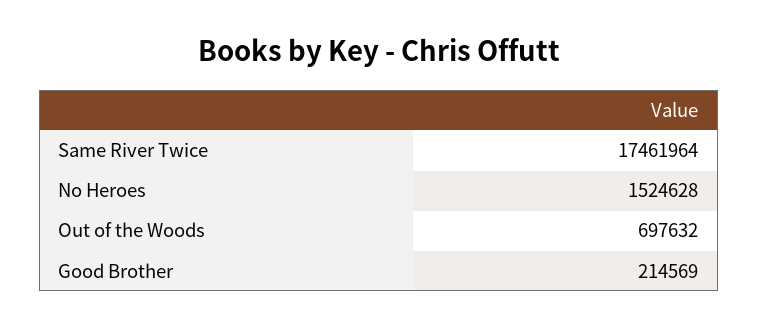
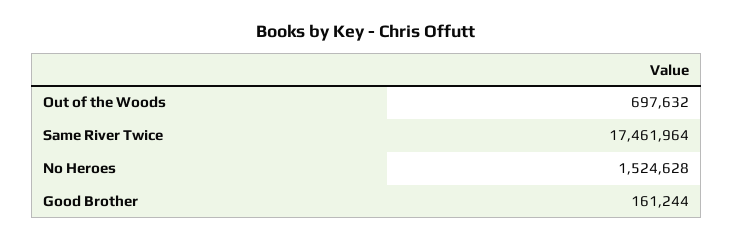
Good Brother: 214569 -> 161244

